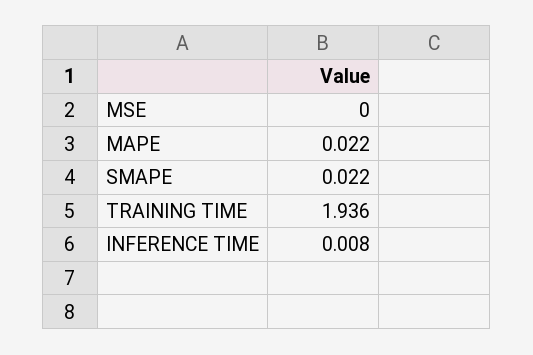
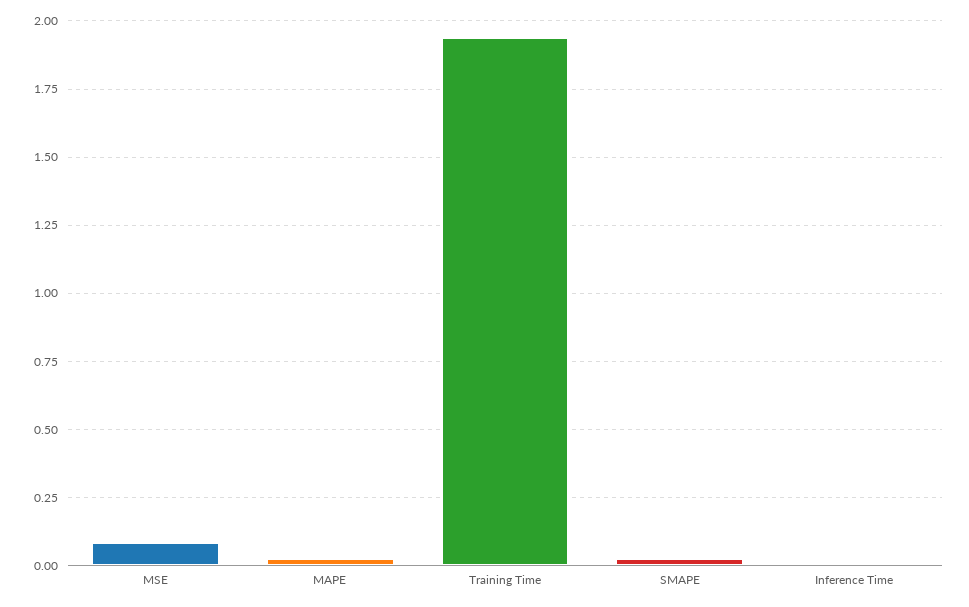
MSE: 0 -> 0.075

